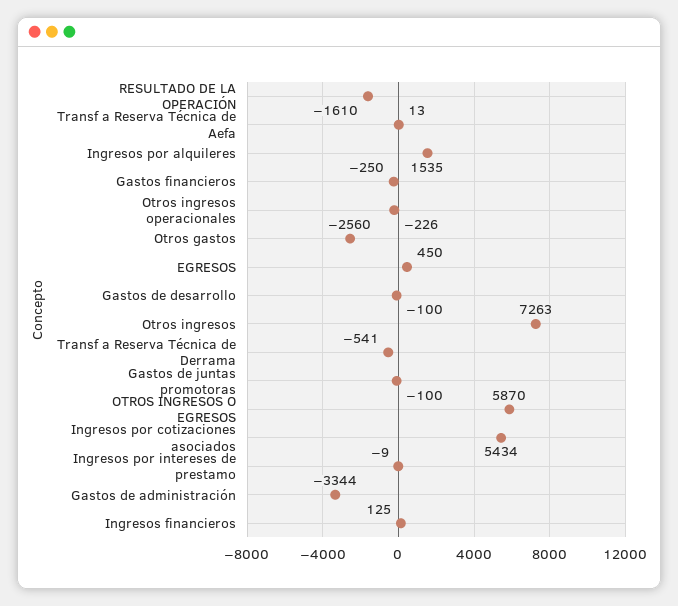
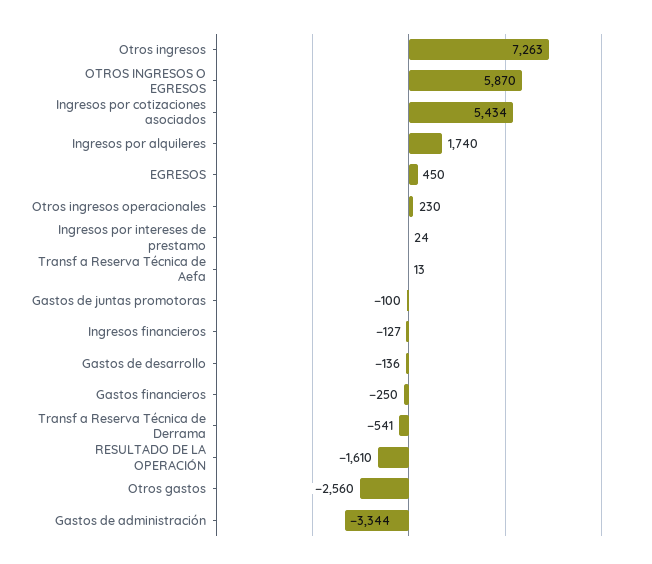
Ingresos por alquileres: 1535 -> 1740
Otros ingresos operacionales: -226 -> 230
Gastos de desarrollo: -100 -> -136
Ingresos por intereses de prestamo: -9 -> 24
Ingresos financieros: 125 -> -127

